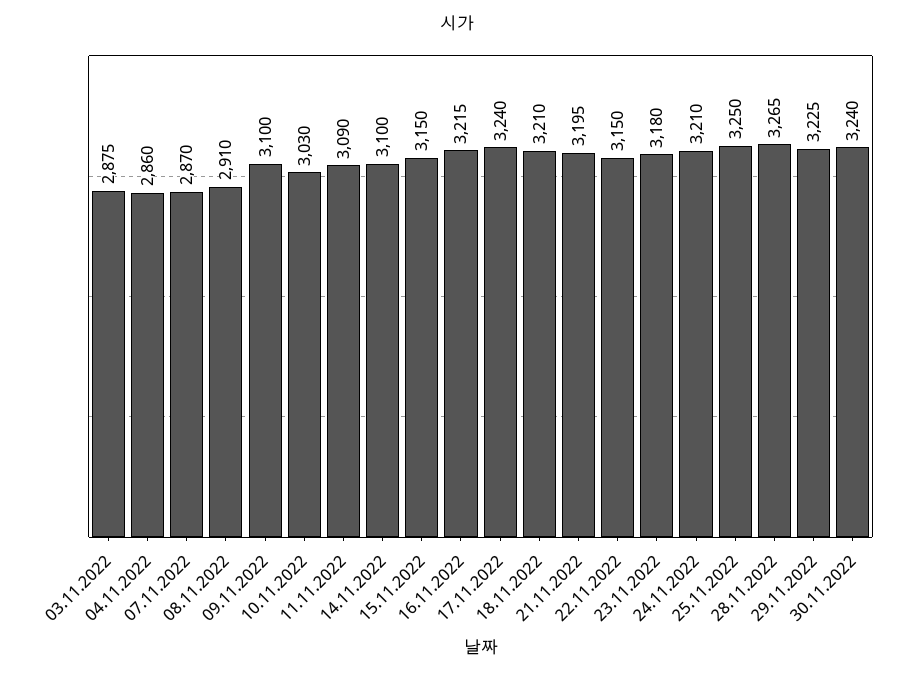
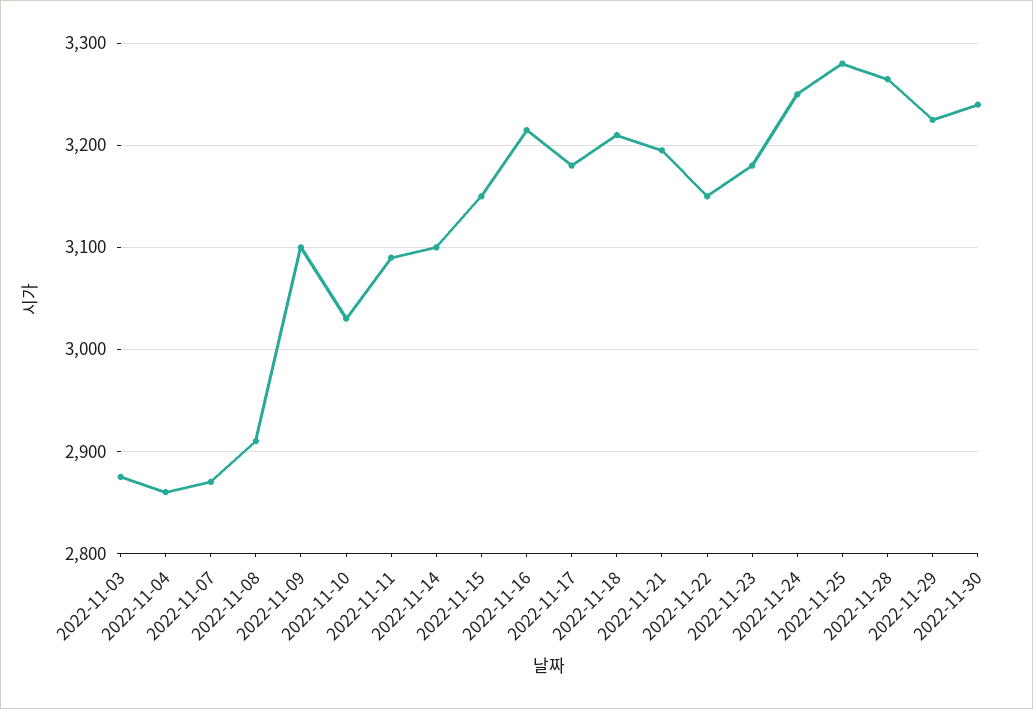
17.11.2022: 3240 -> 3180
24.11.2022: 3210 -> 3250
25.11.2022: 3250 -> 3280

